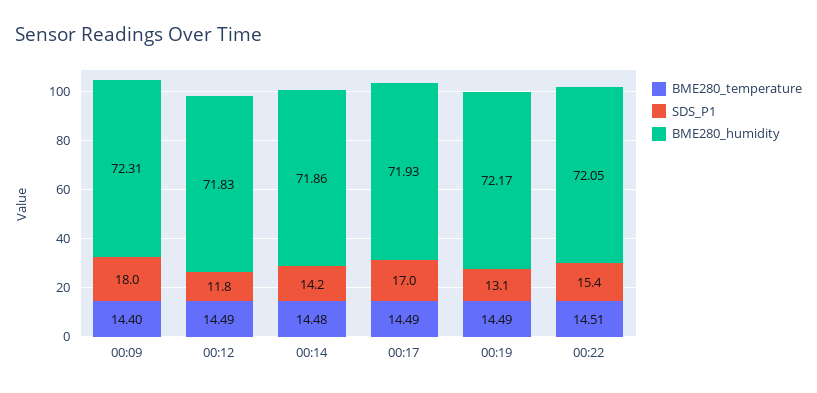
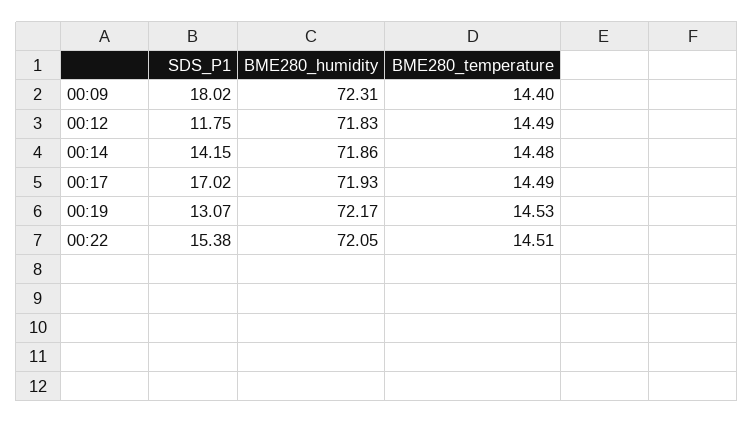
BME280_temperature, 00:19: 14.49 -> 14.53

